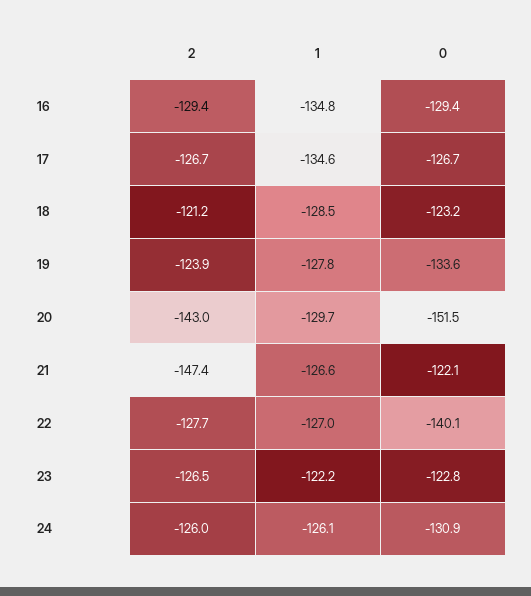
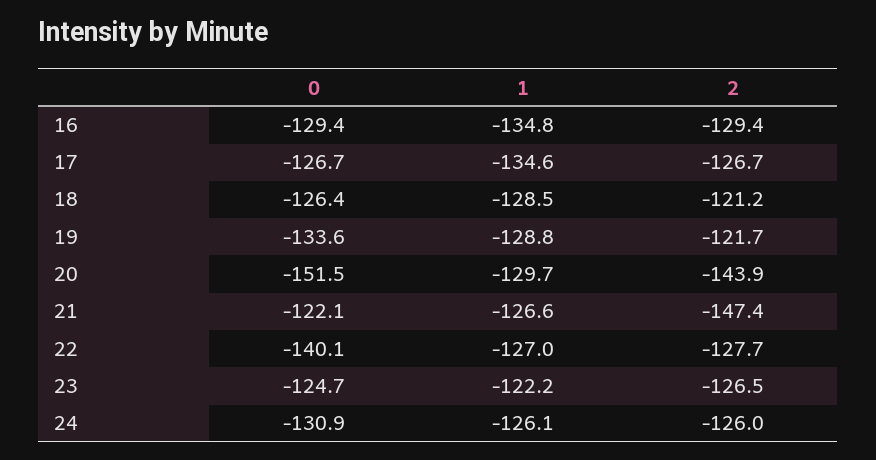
0, 18: -123.2 -> -126.4
2, 19: -123.9 -> -121.7
1, 19: -127.8 -> -128.8
2, 20: -143 -> -143.9
0, 23: -122.8 -> -124.7

